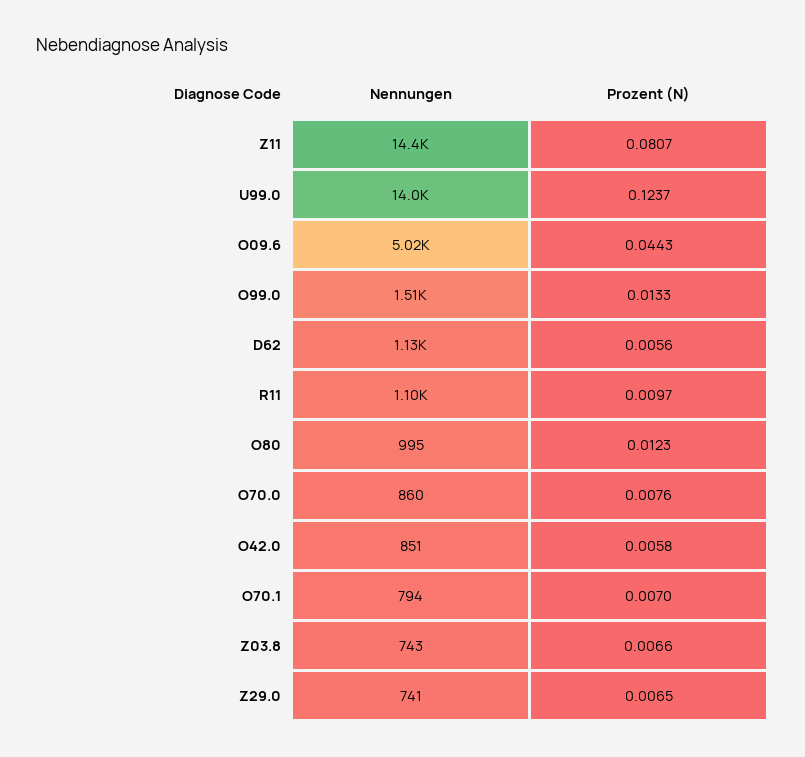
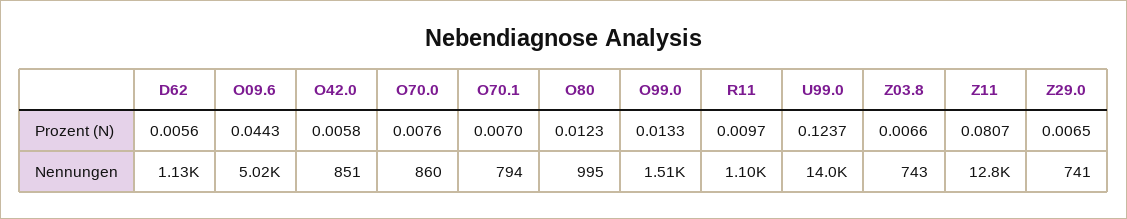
Nennungen, Z11: 14400 -> 12800

